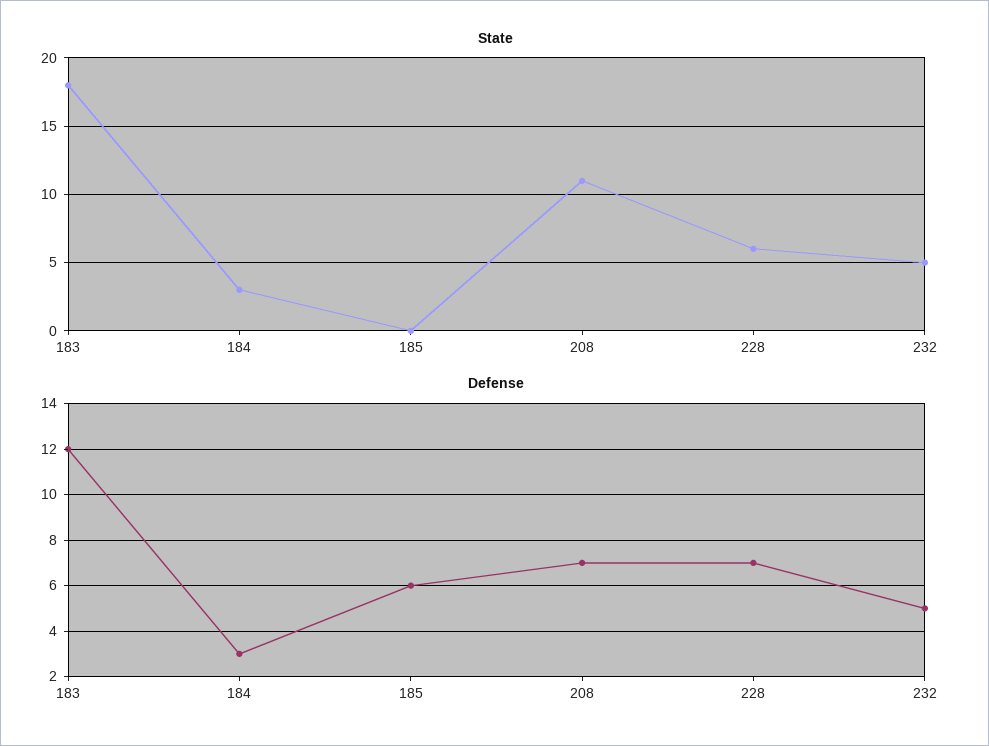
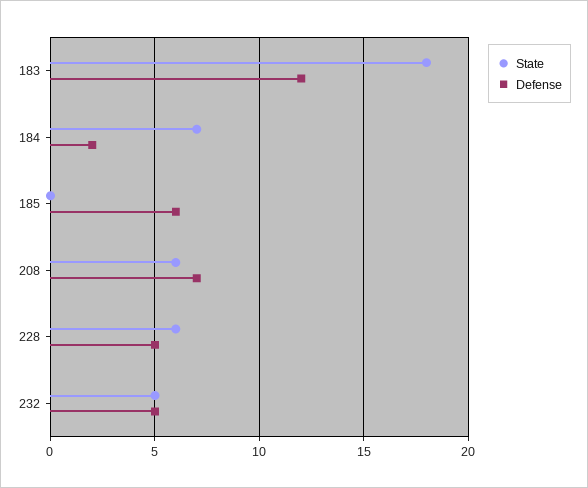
State, 184: 3 -> 7
State, 208: 11 -> 6
Defense, 184: 3 -> 2
Defense, 228: 7 -> 5

